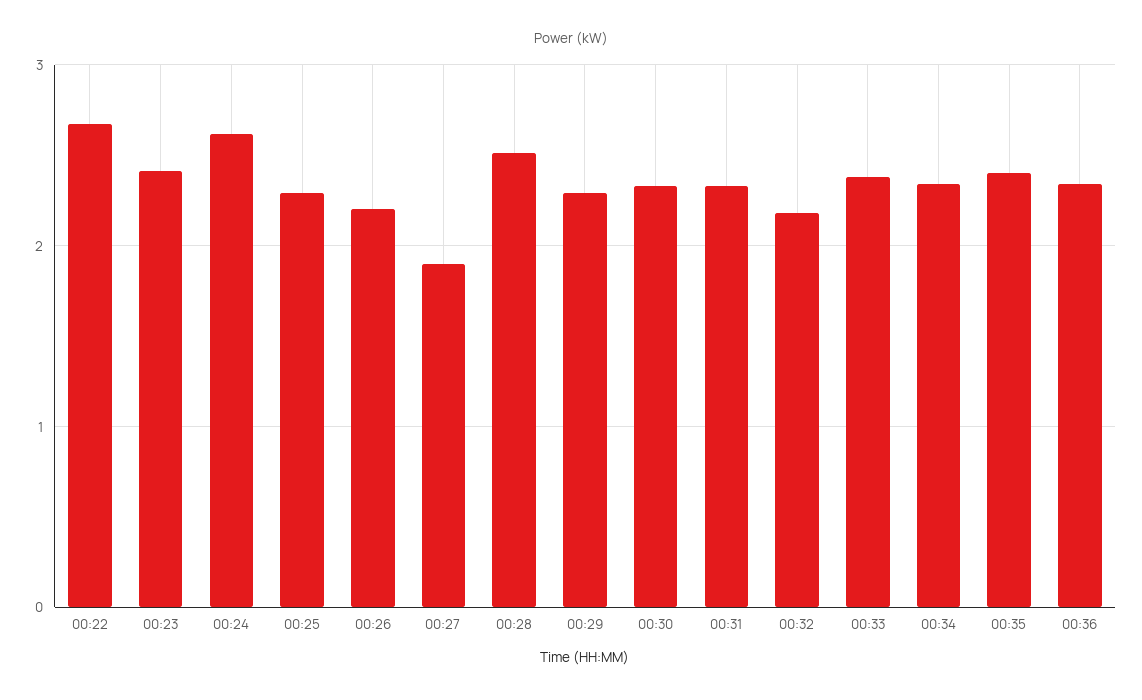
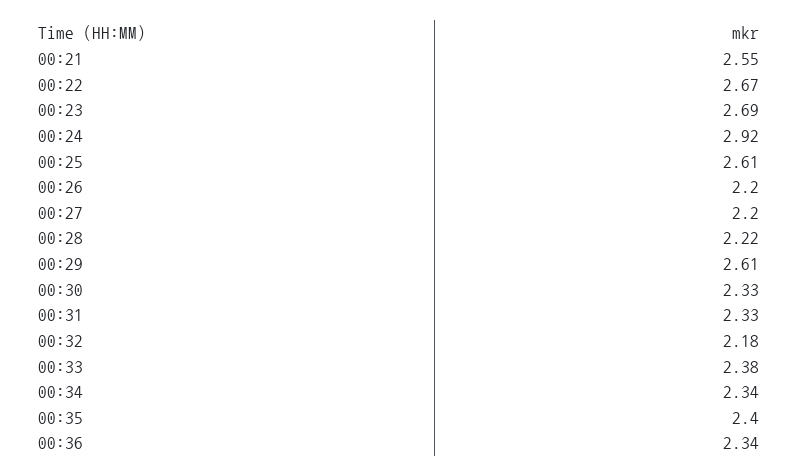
00:23: 2.4 -> 2.69
00:24: 2.6 -> 2.92
00:25: 2.3 -> 2.61
00:27: 1.9 -> 2.2
00:28: 2.5 -> 2.22
00:29: 2.3 -> 2.61
00:21: none -> 2.55

